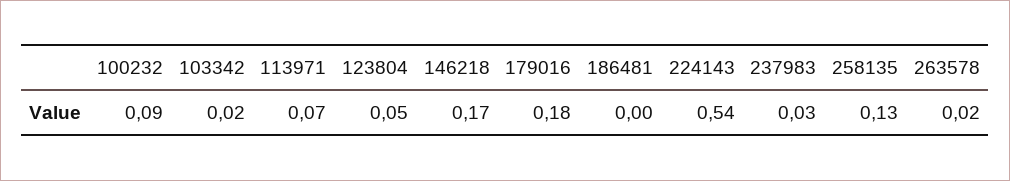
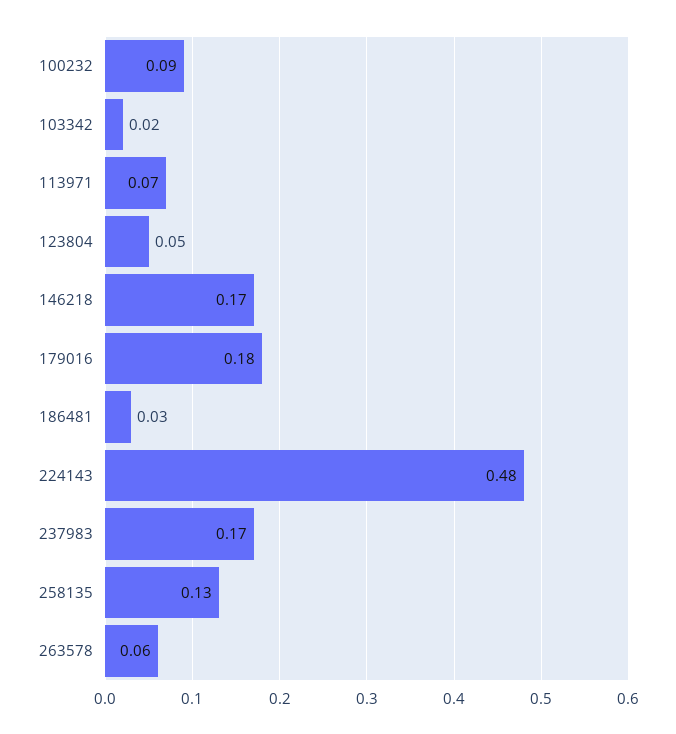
186481: 0 -> 0.03
224143: 0.54 -> 0.48
237983: 0.03 -> 0.17
263578: 0.02 -> 0.06

